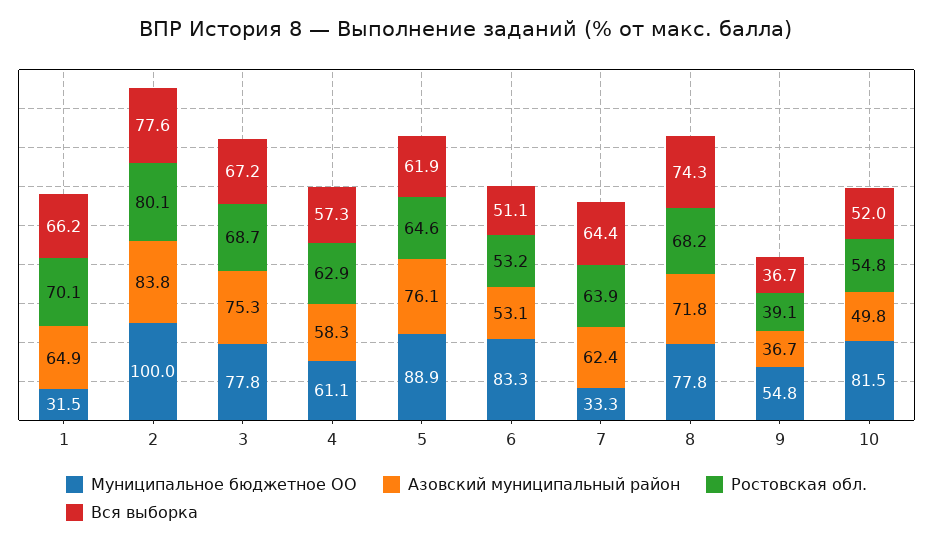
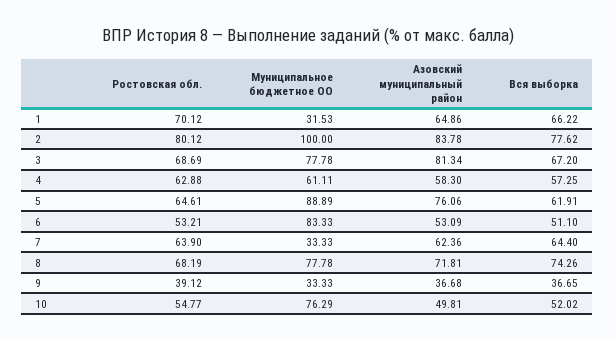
Азовский муниципальный район, 3: 75.3 -> 81.34
Муниципальное бюджетное ОО, 9: 54.8 -> 33.33
Муниципальное бюджетное ОО, 10: 81.5 -> 76.29

